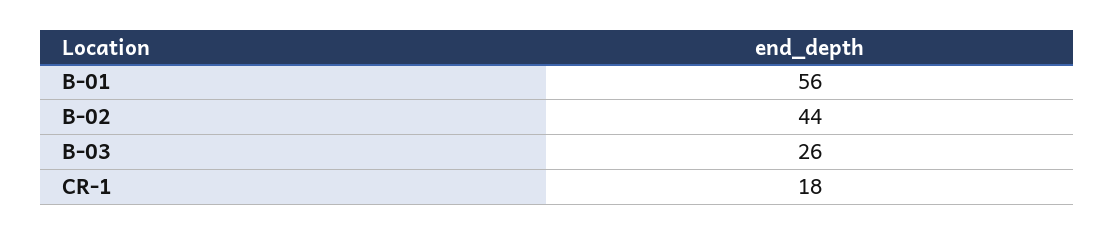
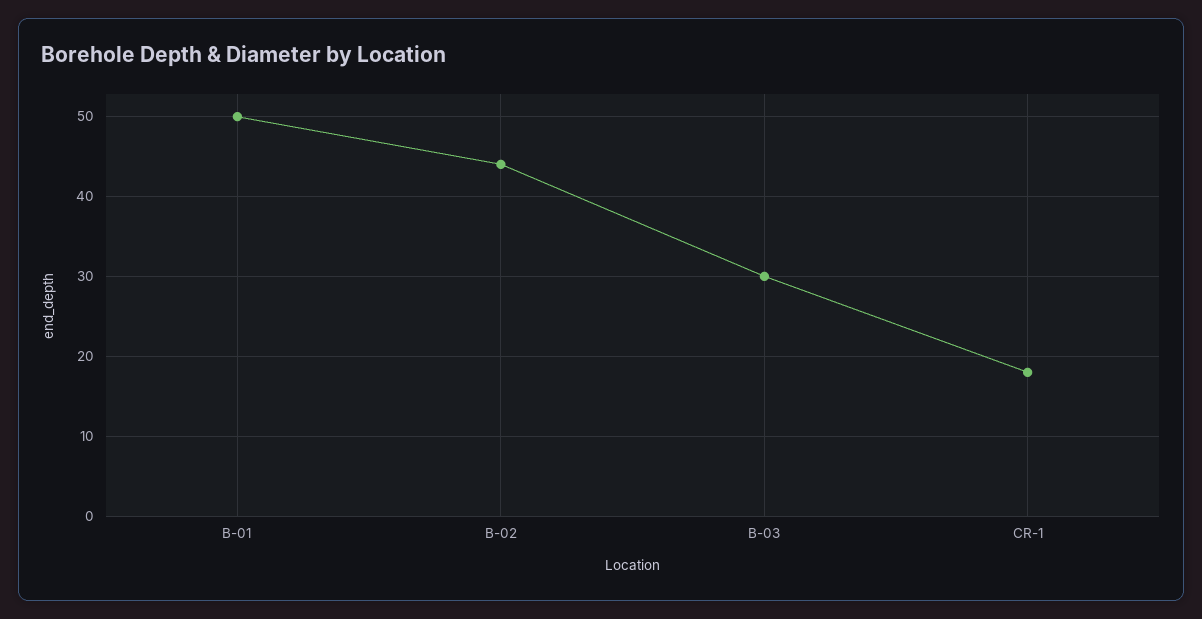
B-01: 56 -> 50
B-03: 26 -> 30

